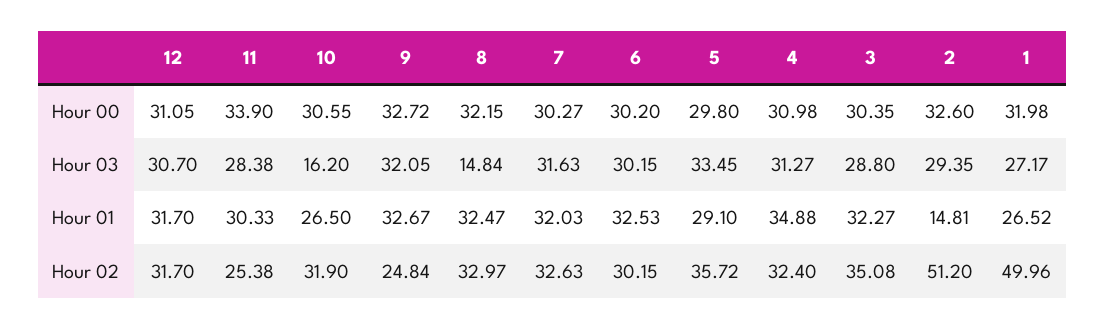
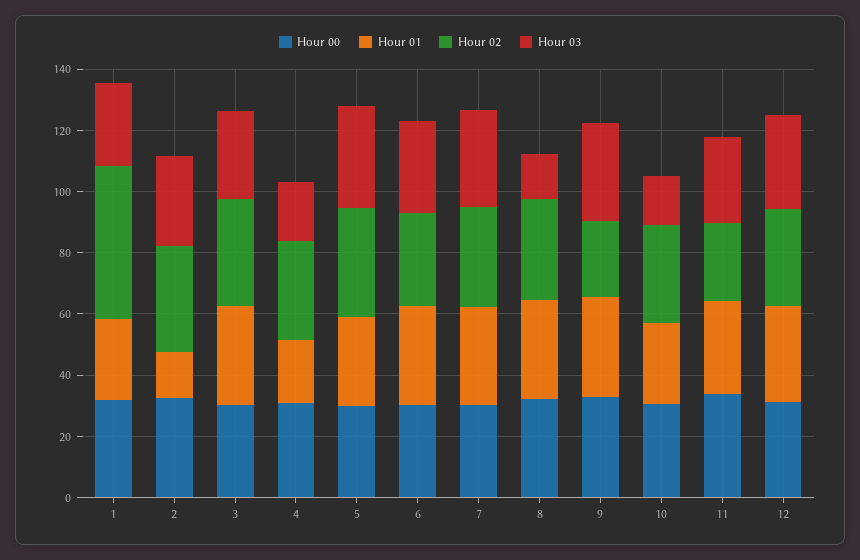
Hour 03, 4: 31.27 -> 20
Hour 01, 4: 34.88 -> 20
Hour 02, 2: 51.2 -> 35

